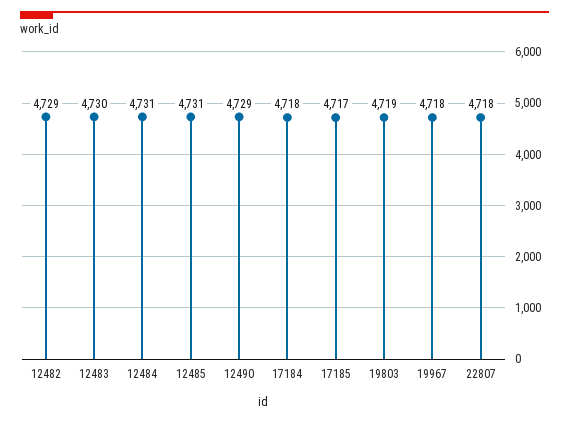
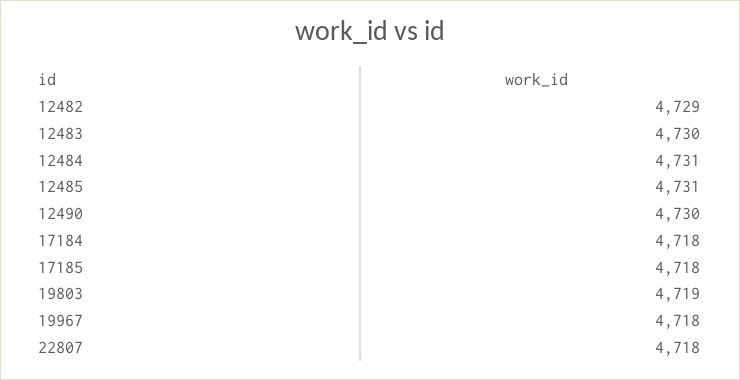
12490: 4729 -> 4730
17185: 4717 -> 4718

